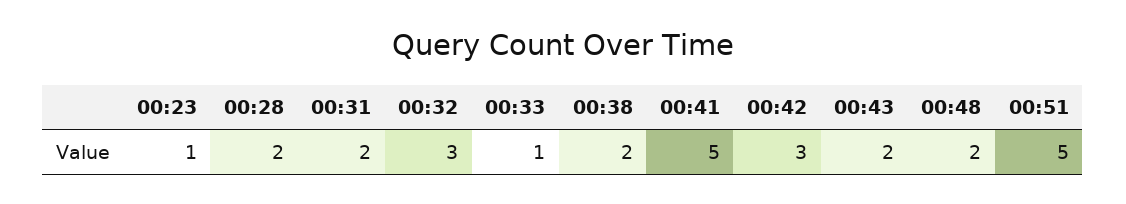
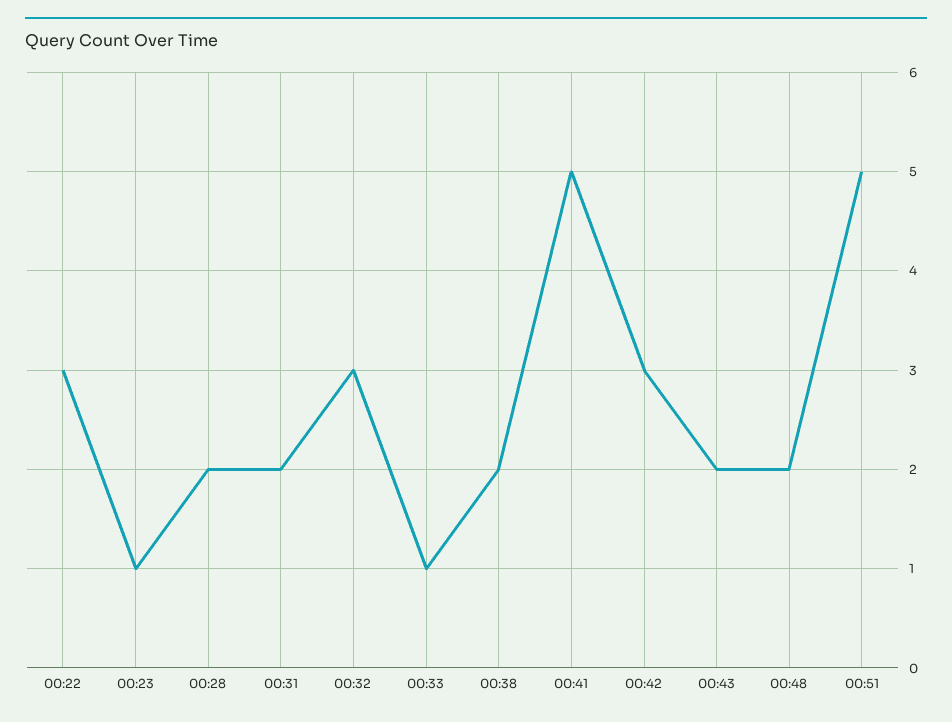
00:22: none -> 3

